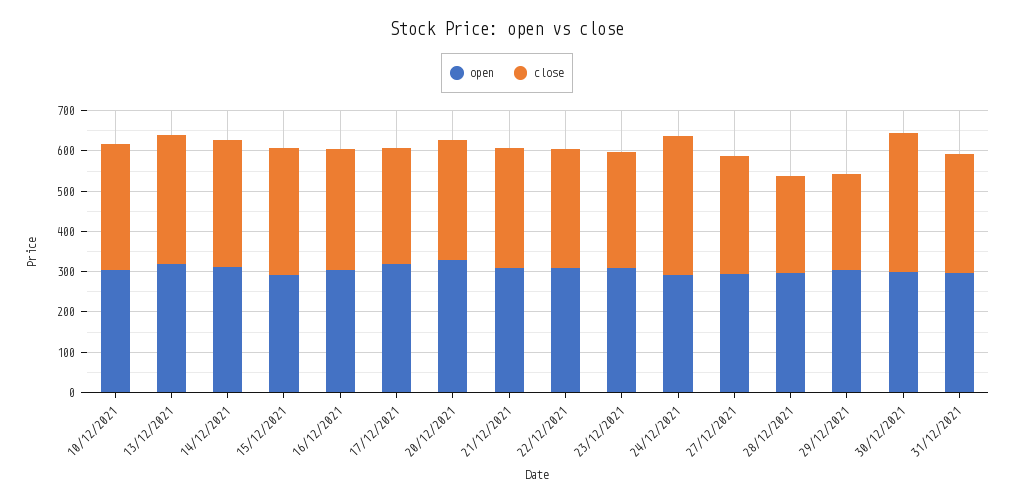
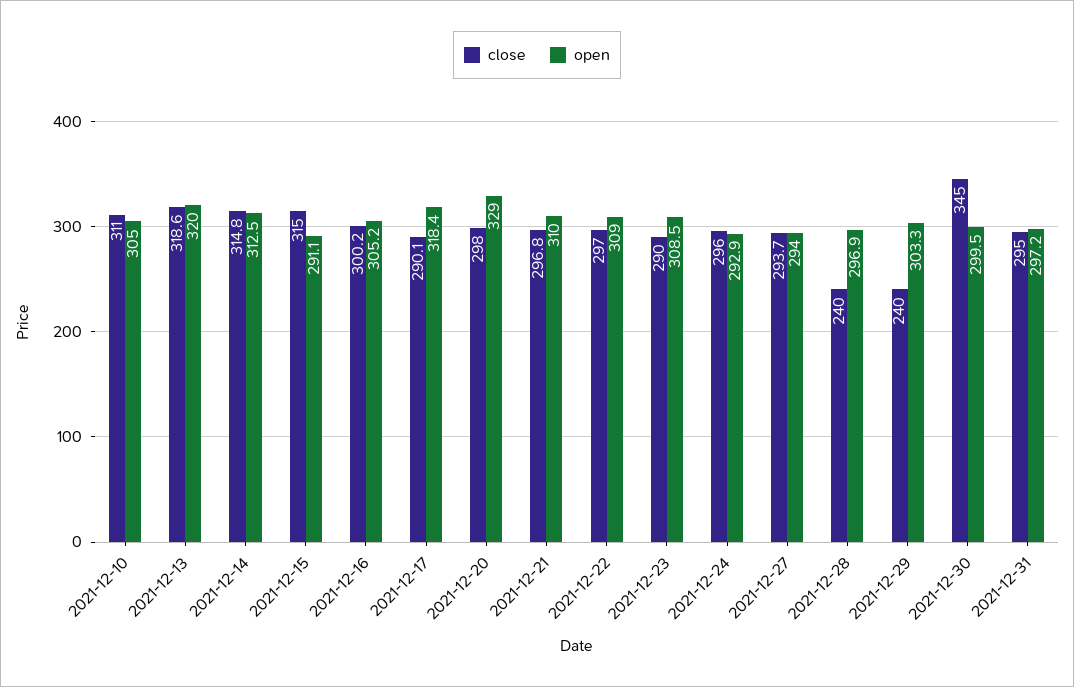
close, 24/12/2021: 340 -> 296

